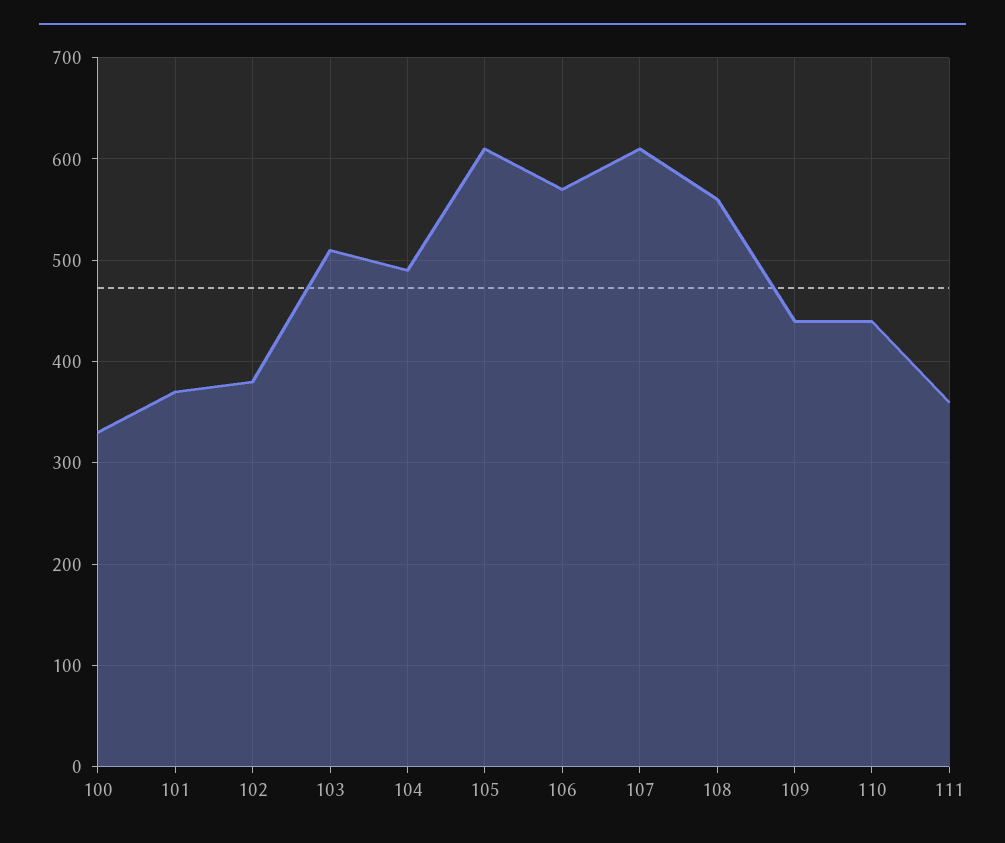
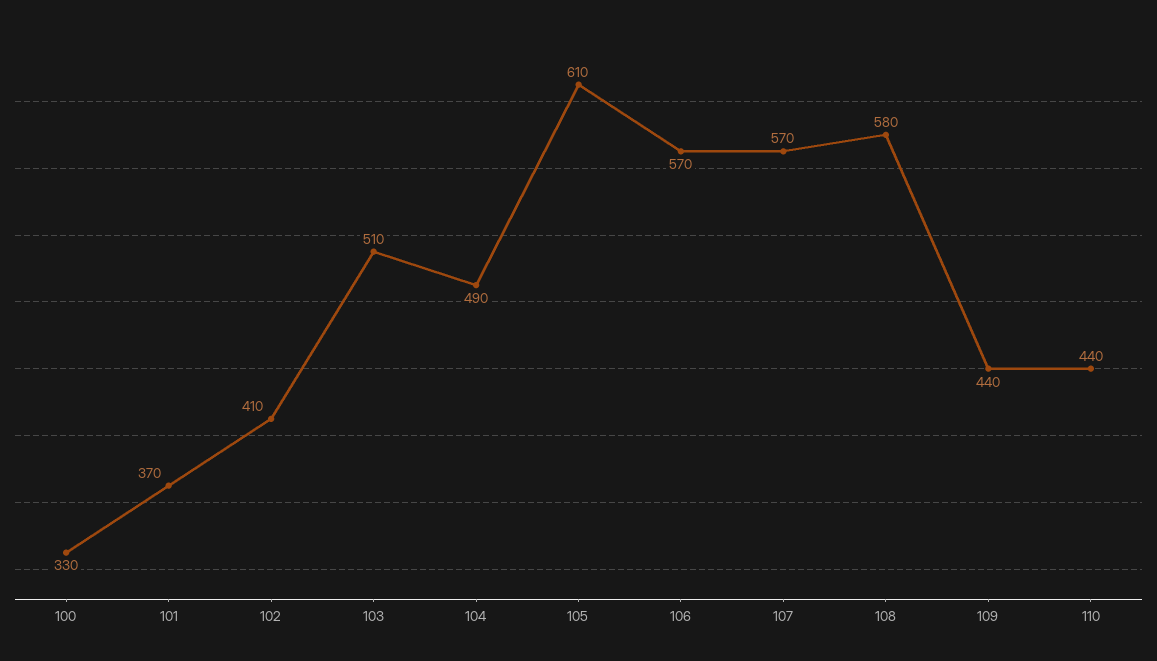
102: 380 -> 410
107: 610 -> 570
108: 560 -> 580
111: 360 -> none

